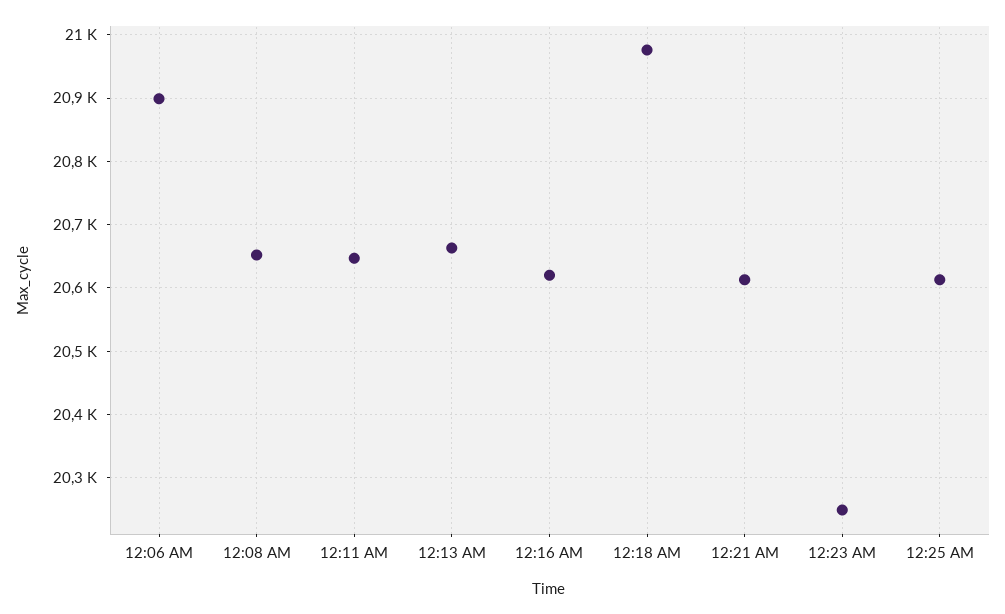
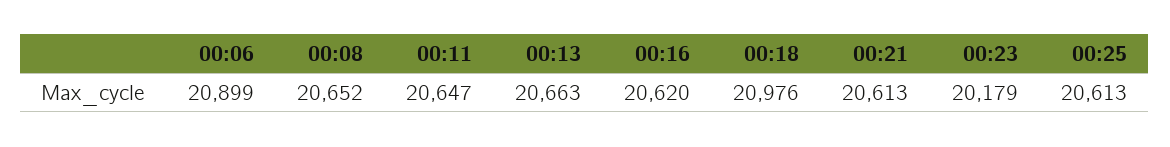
12:23 AM: 20250 -> 20179

